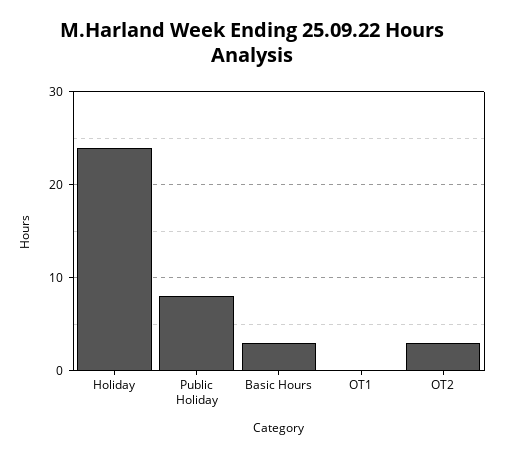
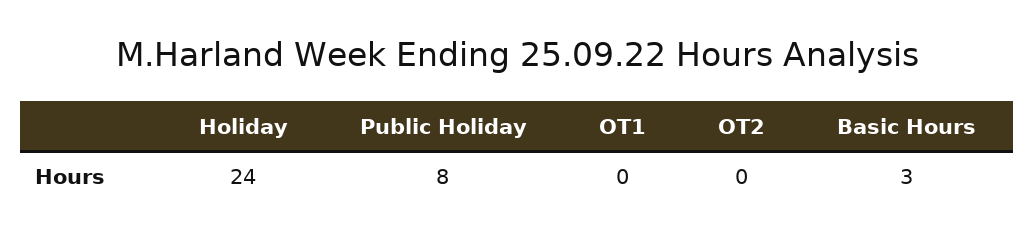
OT2: 3 -> 0

